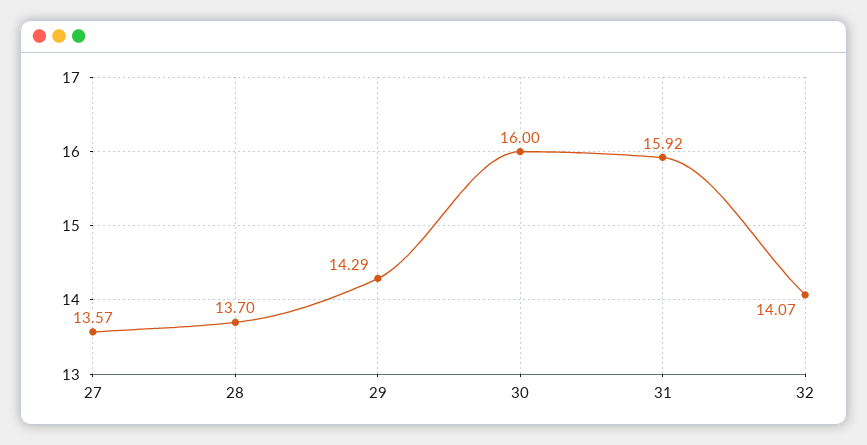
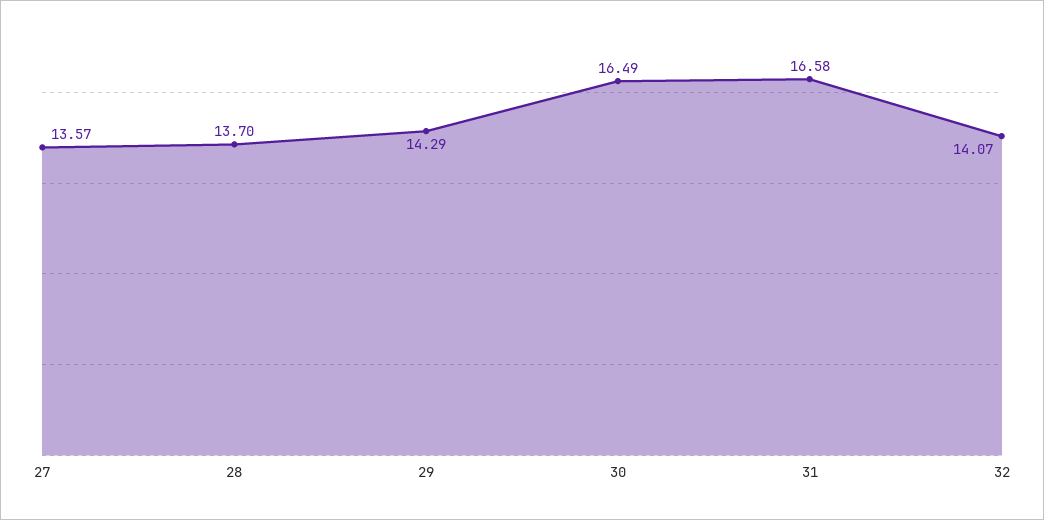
30: 16 -> 16.49
31: 15.92 -> 16.58

